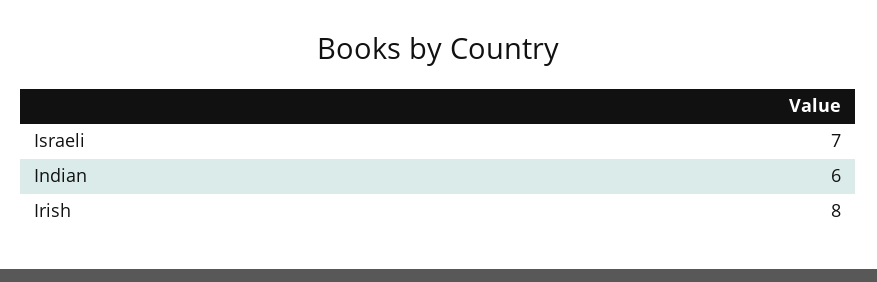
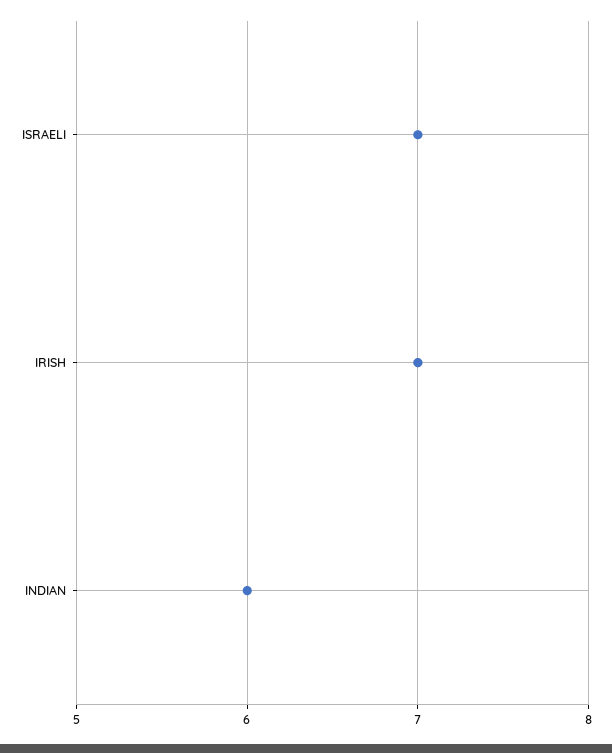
Irish: 8 -> 7

